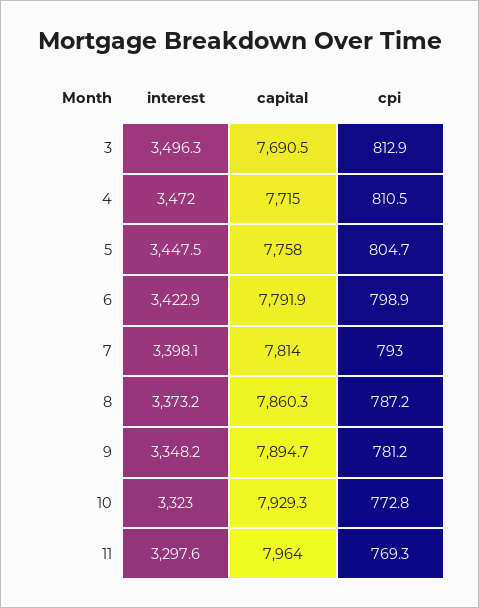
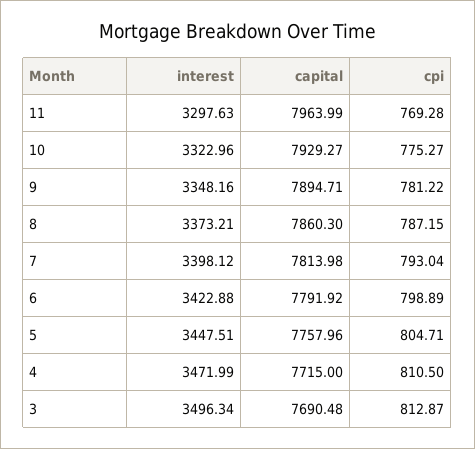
cpi, 10: 772.8 -> 775.27

